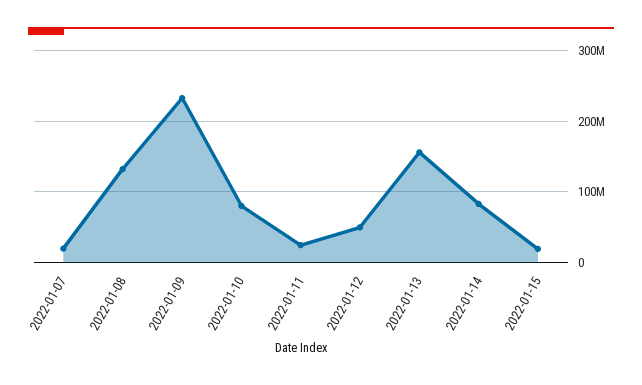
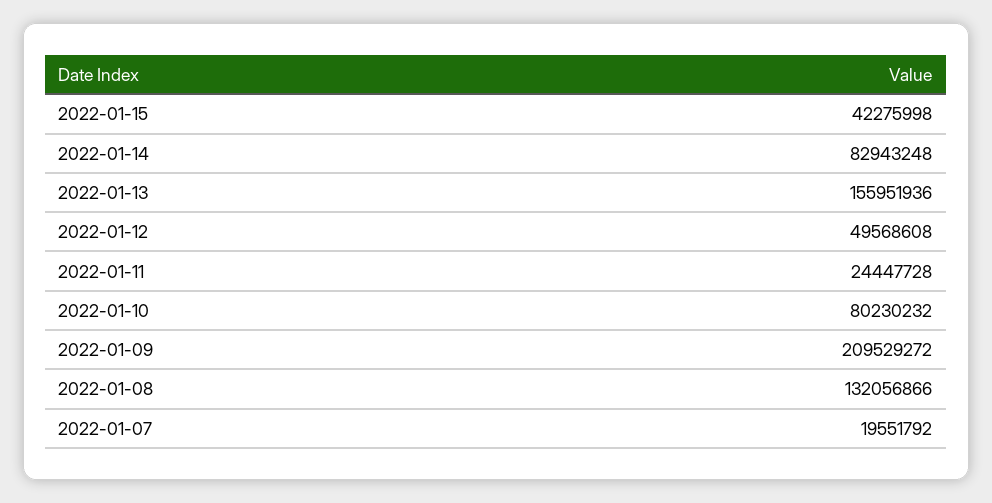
2022-01-09: 230000000 -> 209529272
2022-01-15: 20000000 -> 42275998

